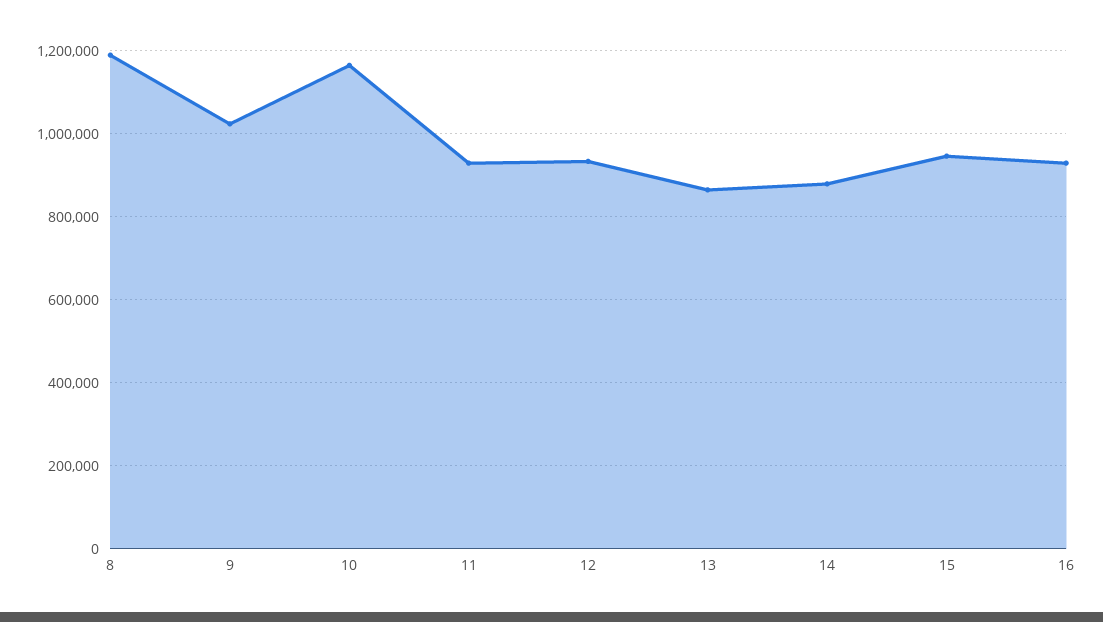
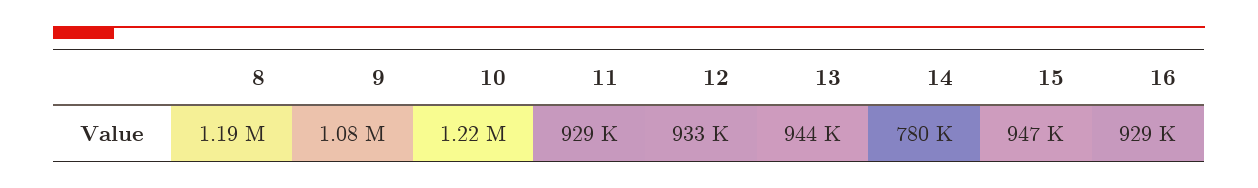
9: 1020000 -> 1080000
10: 1160000 -> 1220000
13: 860000 -> 944000
14: 880000 -> 780000

